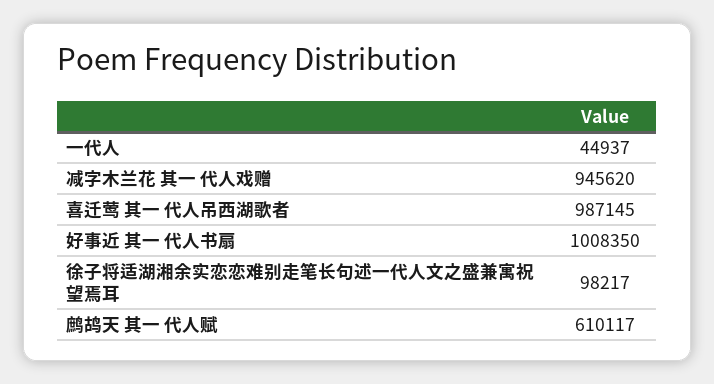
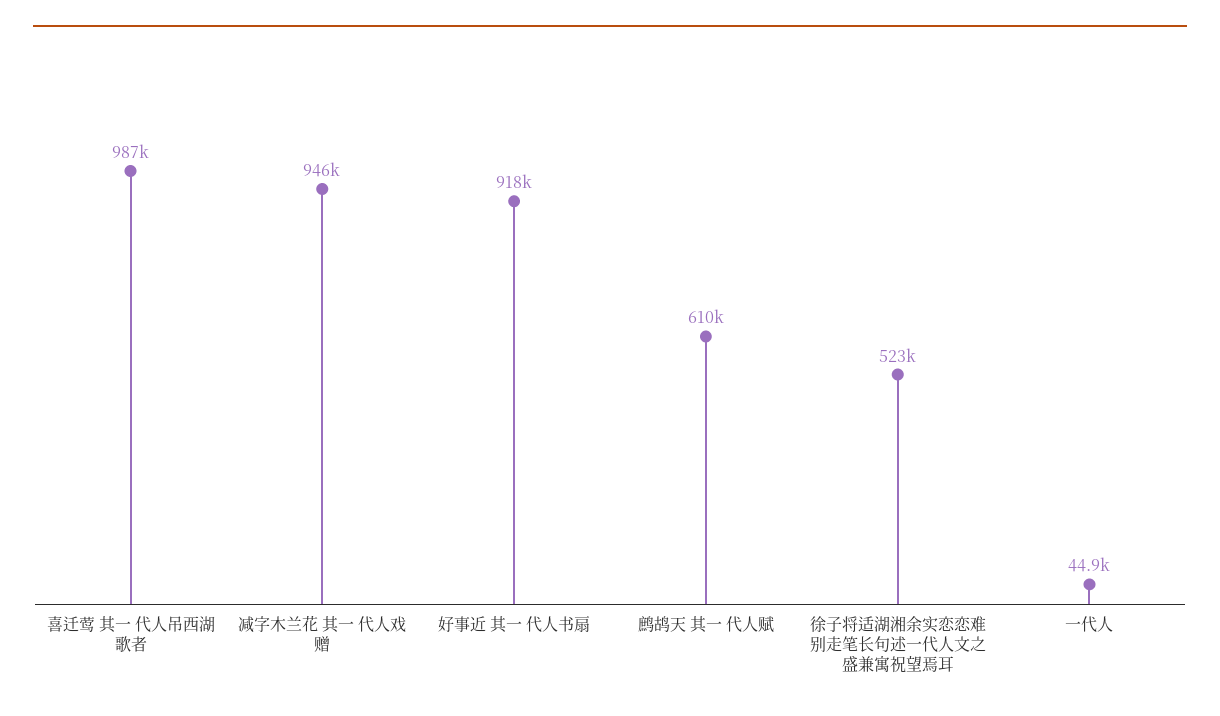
好事近 其一 代人书扇: 1008350 -> 918000
徐子将适湖湘余实恋恋难别走笔长句述一代人文之盛兼寓祝望焉耳: 98217 -> 523000

